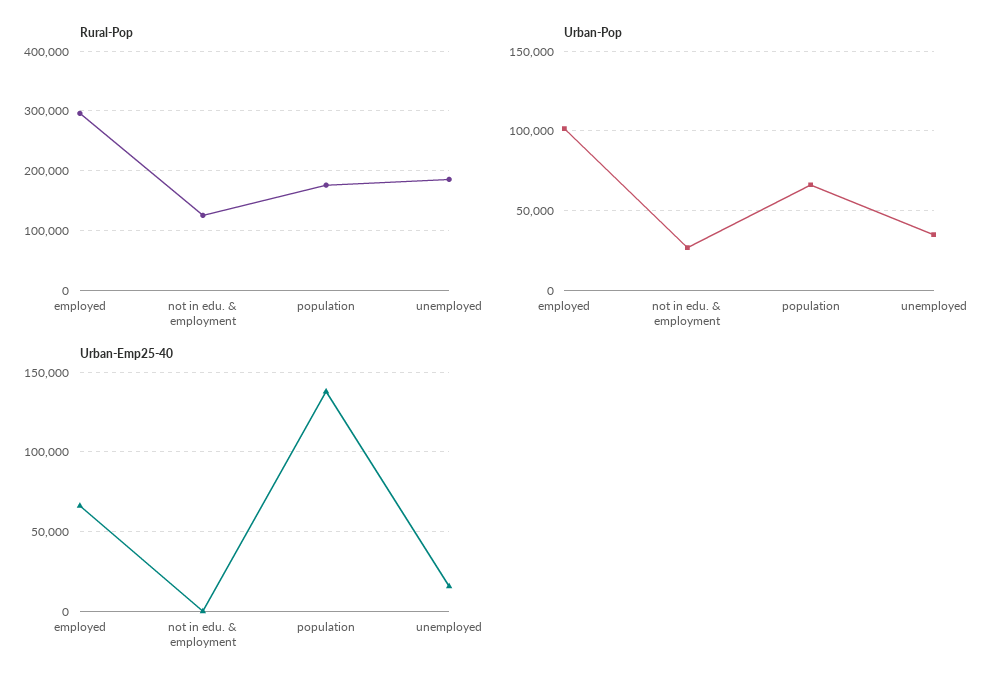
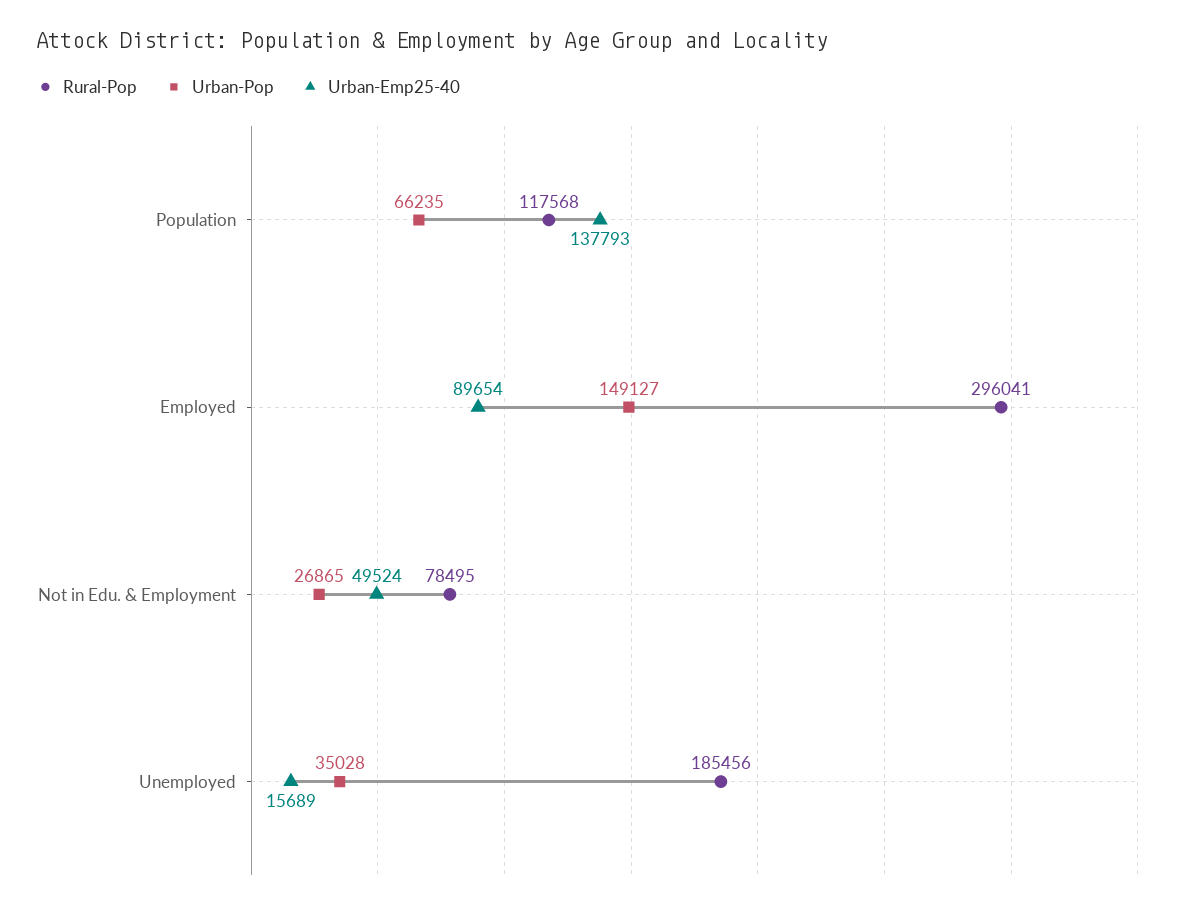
Rural-Pop, not in edu. & employment: 120000 -> 78495
Rural-Pop, population: 180000 -> 117568
Urban-Pop, employed: 100000 -> 149127
Urban-Emp25-40, employed: 65000 -> 89654
Urban-Emp25-40, not in edu. & employment: 0 -> 49524

